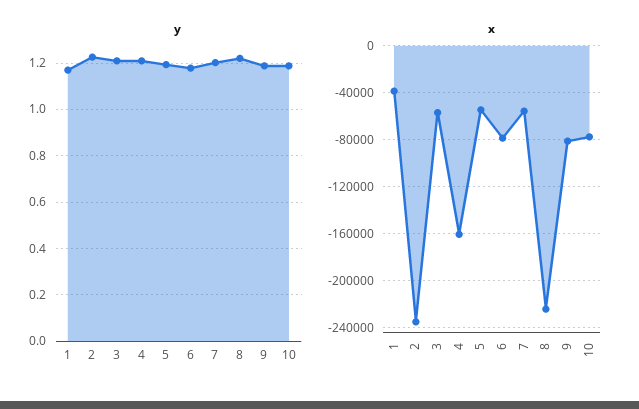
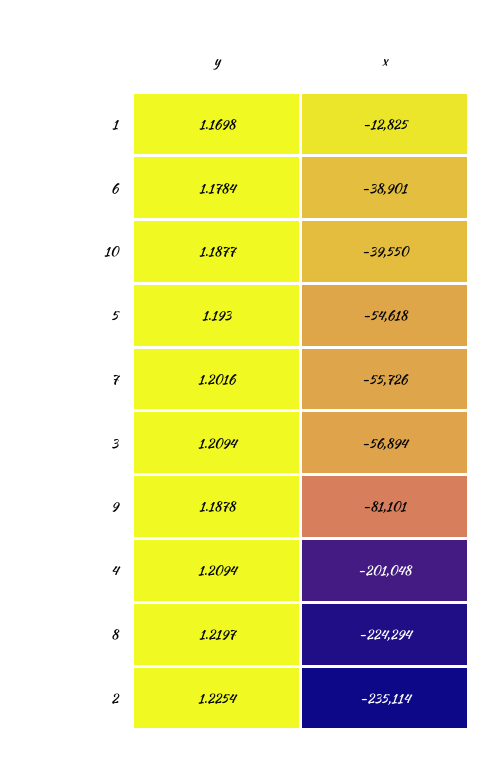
x, 1: -40000 -> -12825
x, 4: -160000 -> -201048
x, 6: -80000 -> -38901
x, 10: -80000 -> -39550

